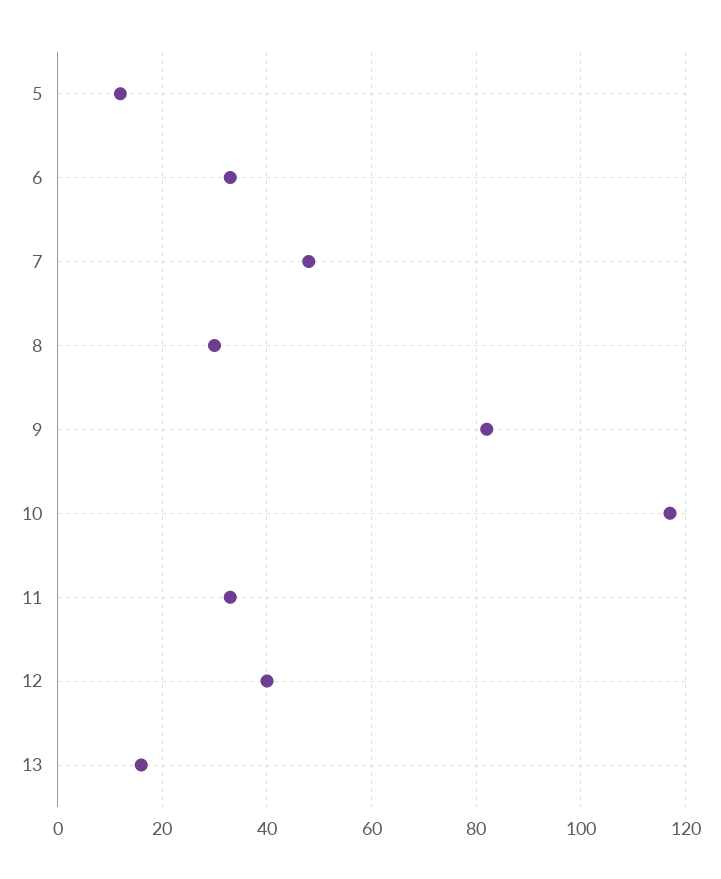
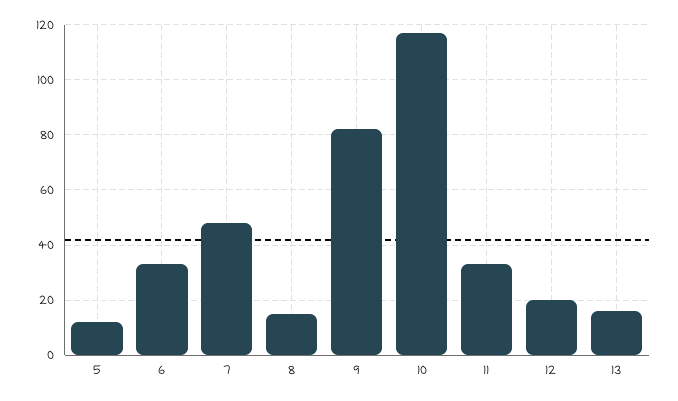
8: 30 -> 15
12: 40 -> 20

